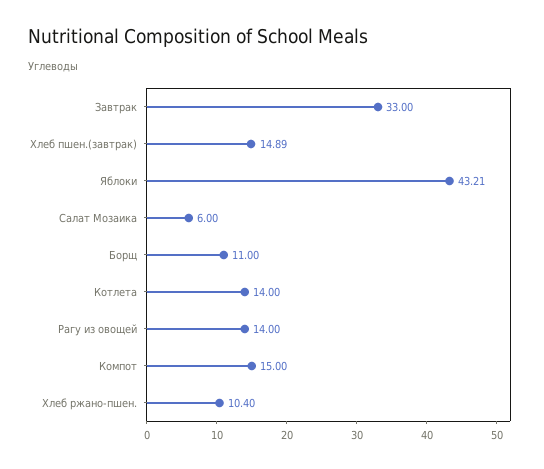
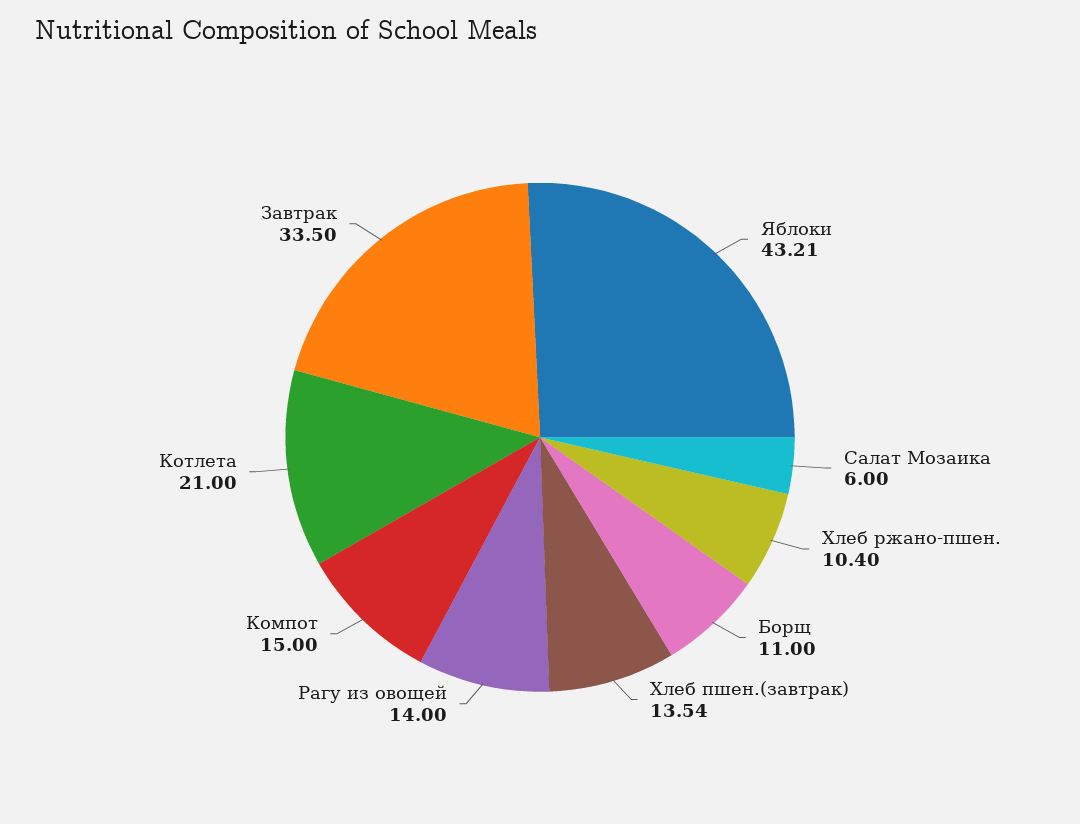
Завтрак: 33 -> 33.5
Хлеб пшен.(завтрак): 14.89 -> 13.54
Котлета: 14 -> 21

